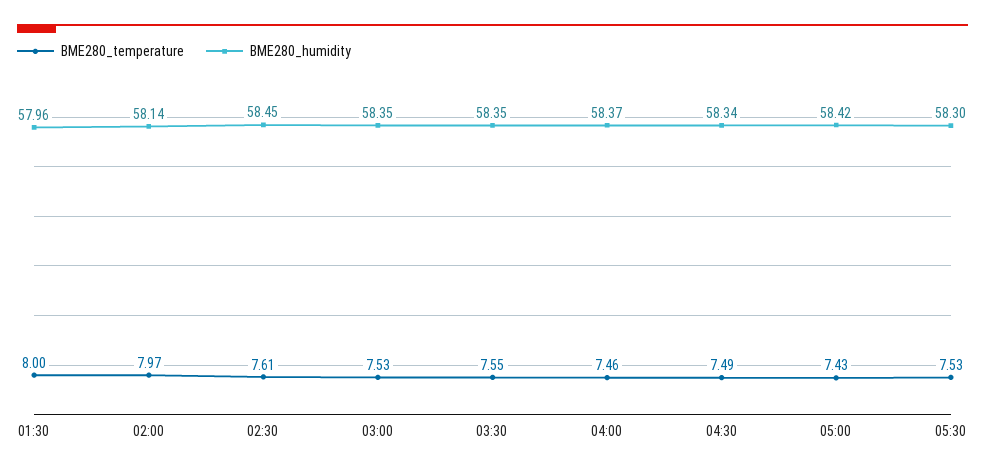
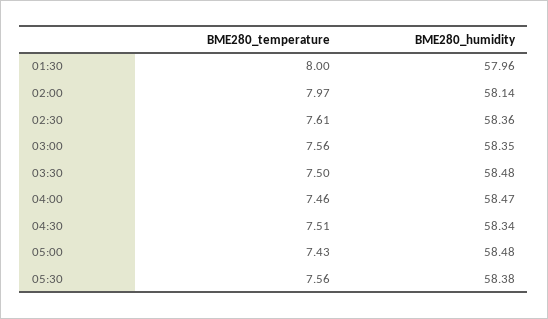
BME280_humidity, 02:30: 58.45 -> 58.36
BME280_temperature, 03:00: 7.53 -> 7.56
BME280_temperature, 03:30: 7.55 -> 7.5
BME280_humidity, 03:30: 58.35 -> 58.48
BME280_humidity, 04:00: 58.37 -> 58.47
BME280_temperature, 04:30: 7.49 -> 7.51
BME280_humidity, 05:00: 58.42 -> 58.48
BME280_temperature, 05:30: 7.53 -> 7.56
BME280_humidity, 05:30: 58.3 -> 58.38

